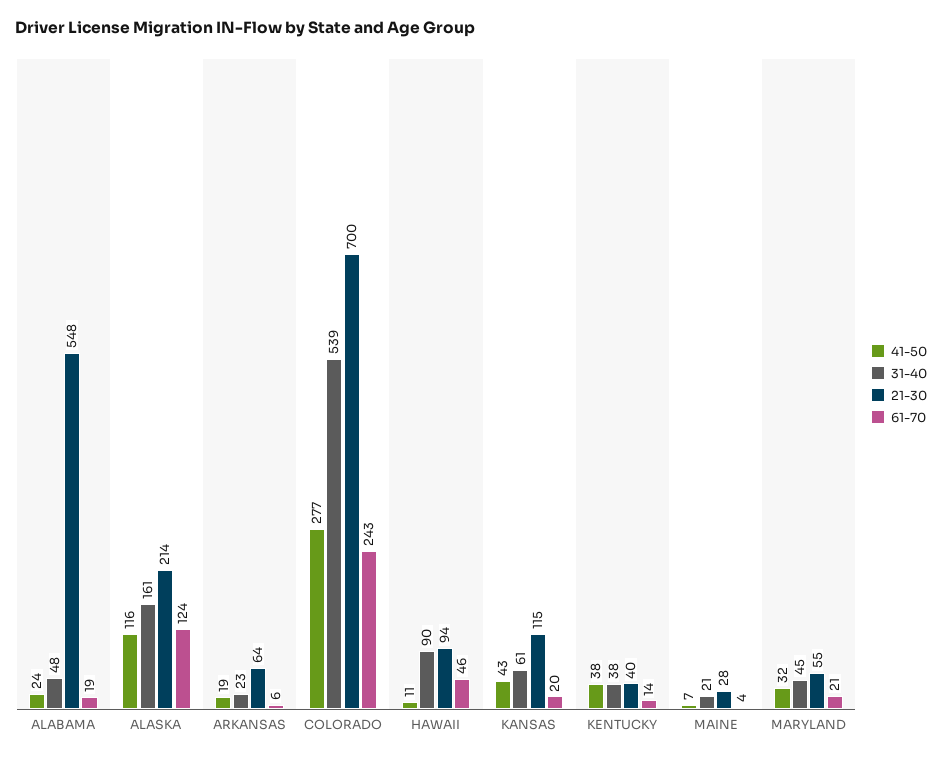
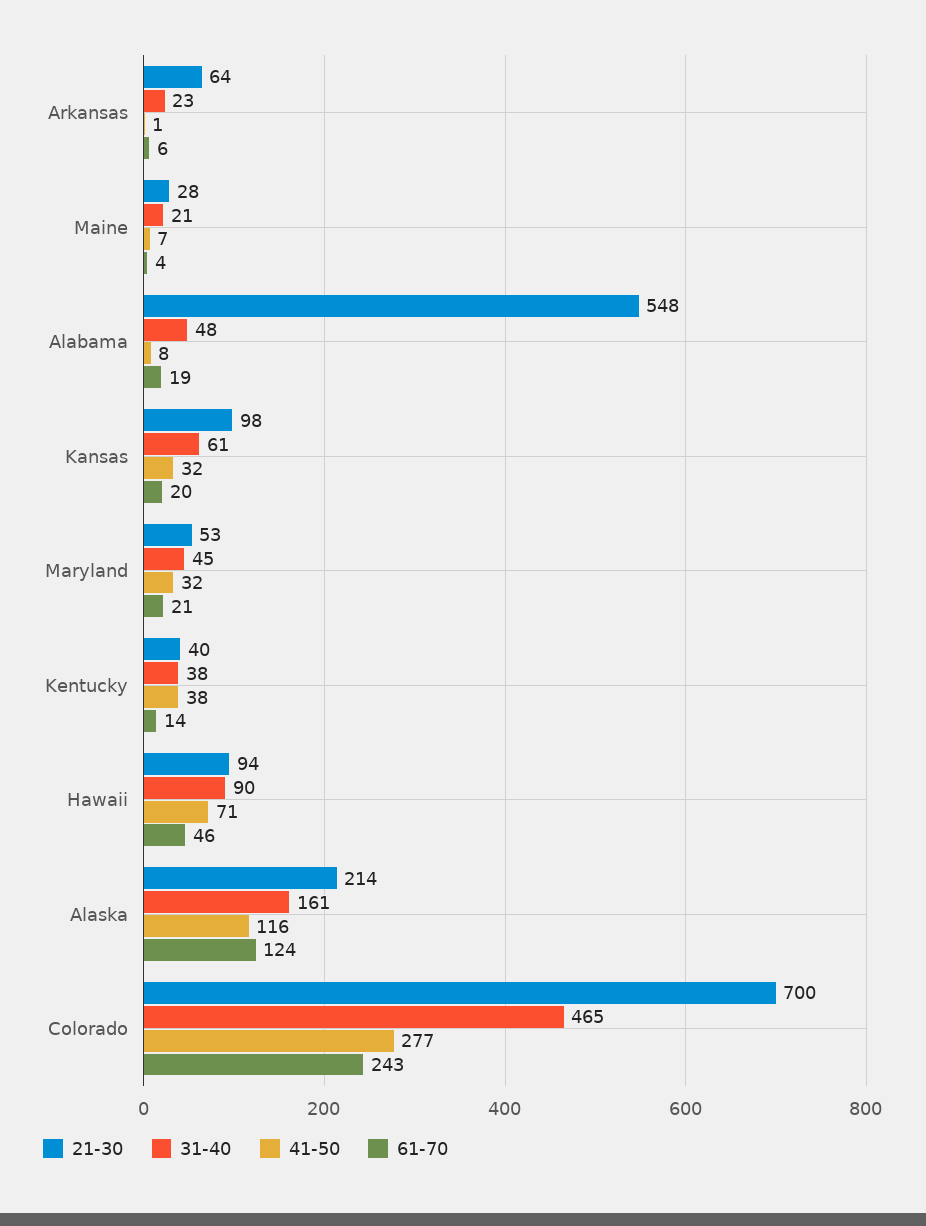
41-50, ALABAMA: 24 -> 8
41-50, ARKANSAS: 19 -> 1
31-40, COLORADO: 539 -> 465
41-50, HAWAII: 11 -> 71
41-50, KANSAS: 43 -> 32
21-30, KANSAS: 115 -> 98
21-30, MARYLAND: 55 -> 53

